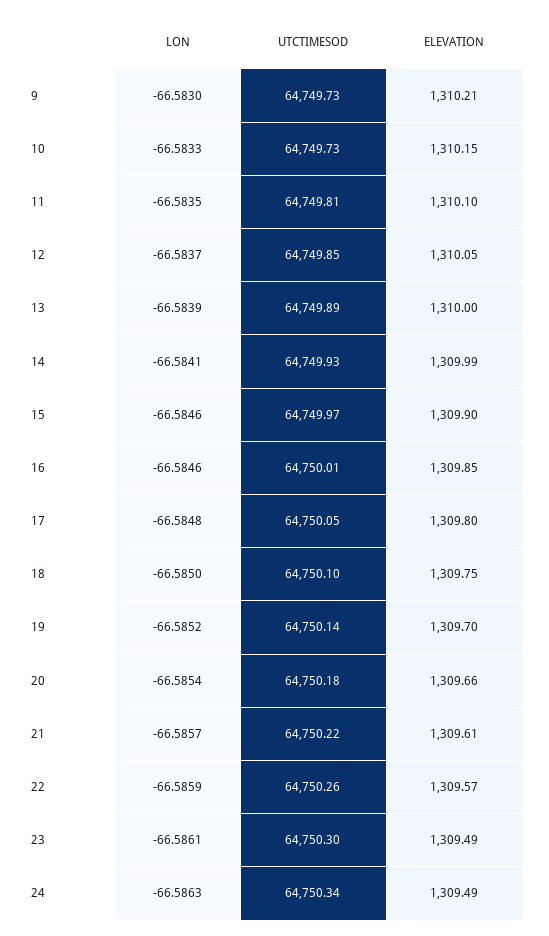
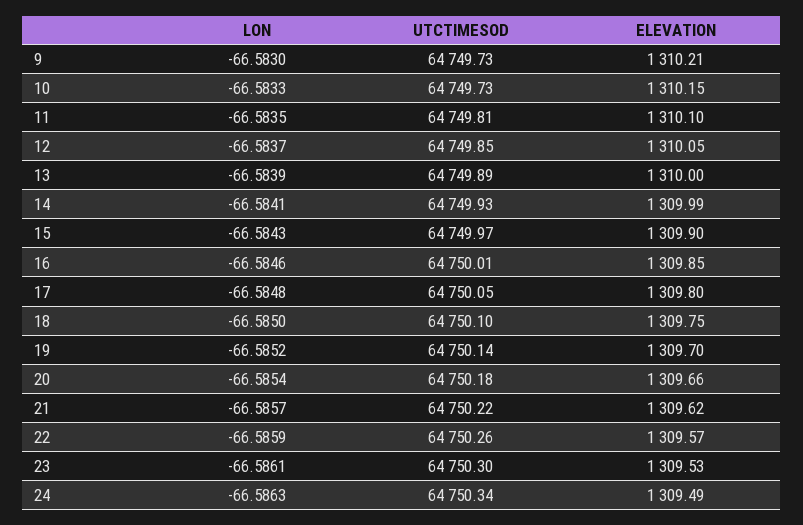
LON, 15: -66.5846 -> -66.5843
ELEVATION, 21: 1309.61 -> 1309.62
ELEVATION, 23: 1309.49 -> 1309.53

